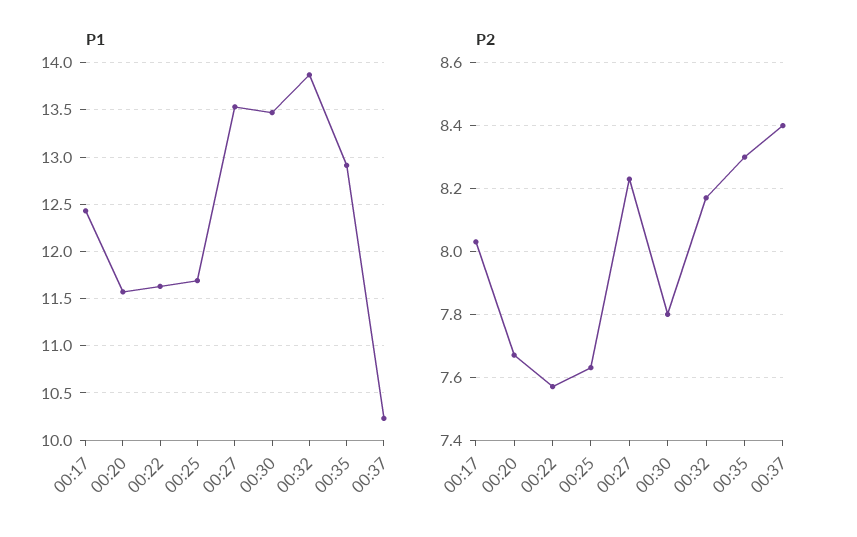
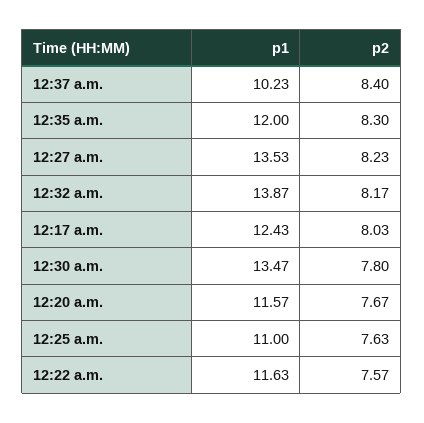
P1, 00:25: 11.7 -> 11
P1, 00:35: 12.9 -> 12

